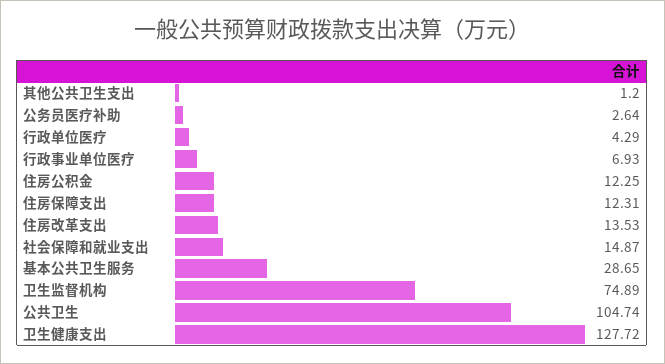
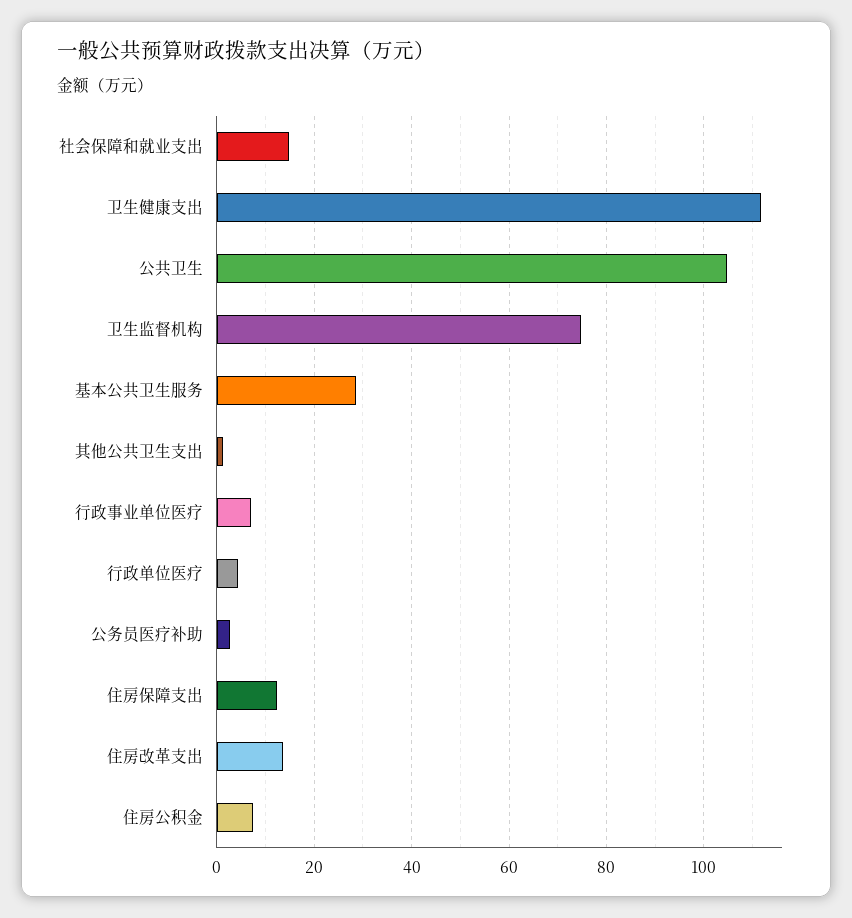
住房公积金: 12.25 -> 8
卫生健康支出: 127.72 -> 112

